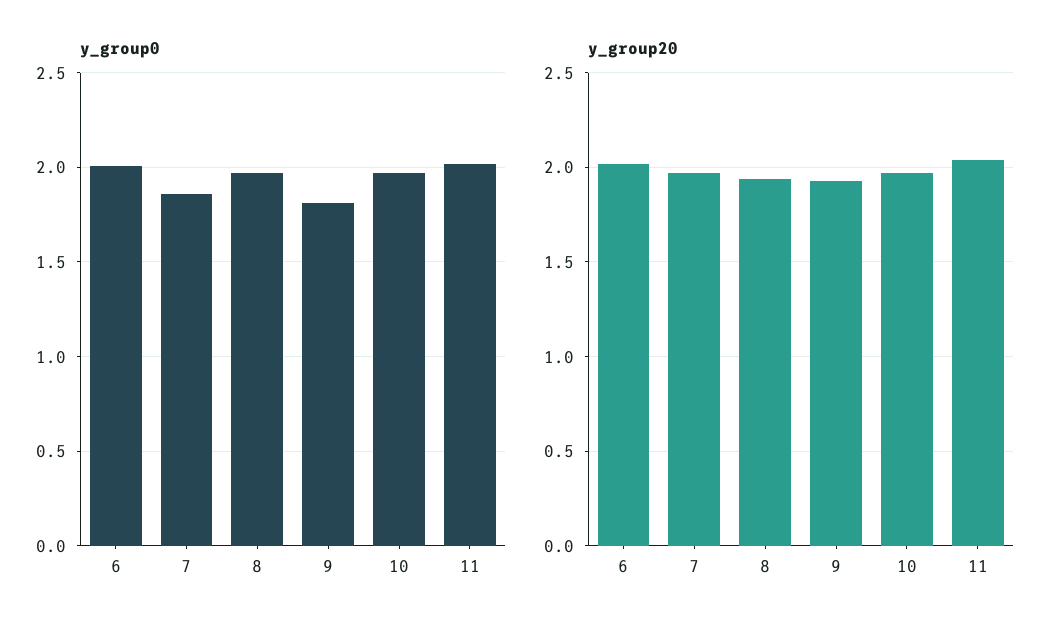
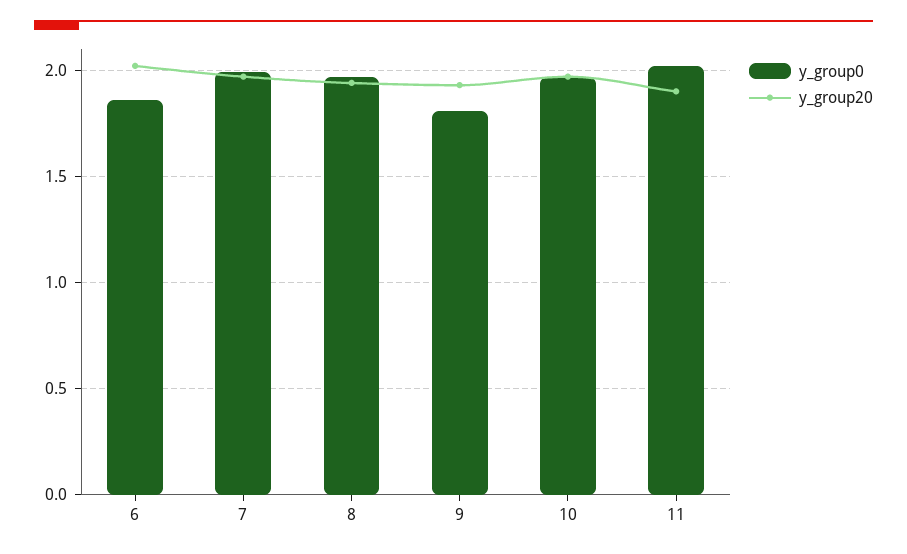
y_group0, 6: 2 -> 1.85
y_group0, 7: 1.85 -> 2
y_group20, 11: 2.05 -> 1.9

